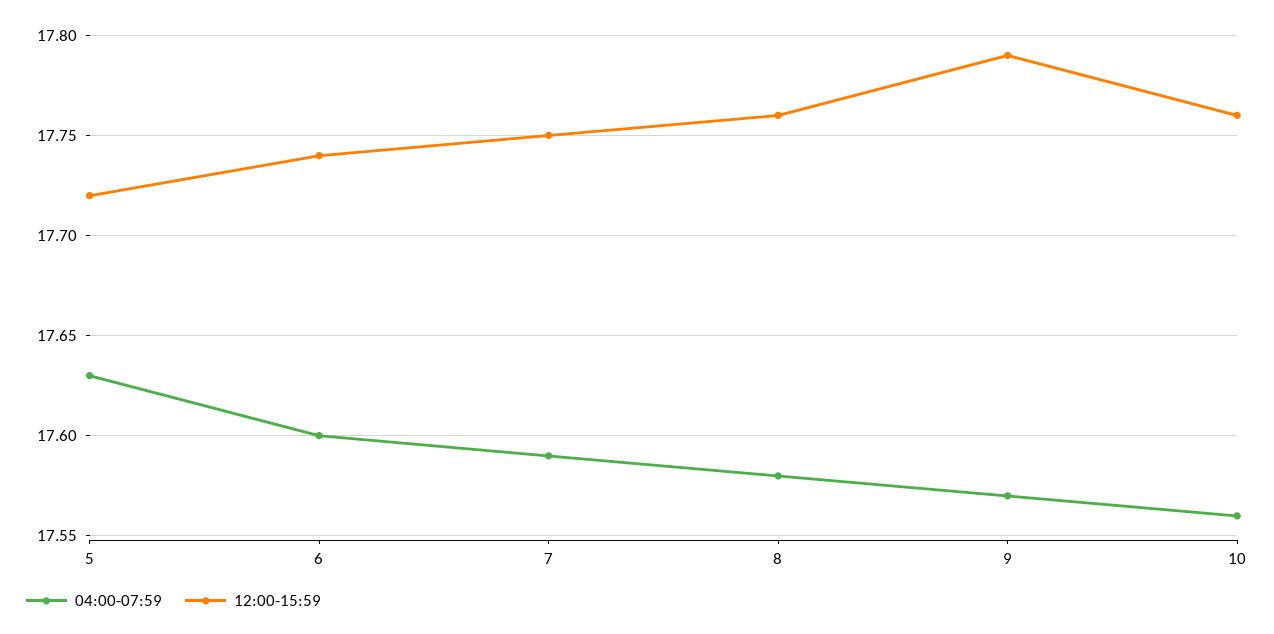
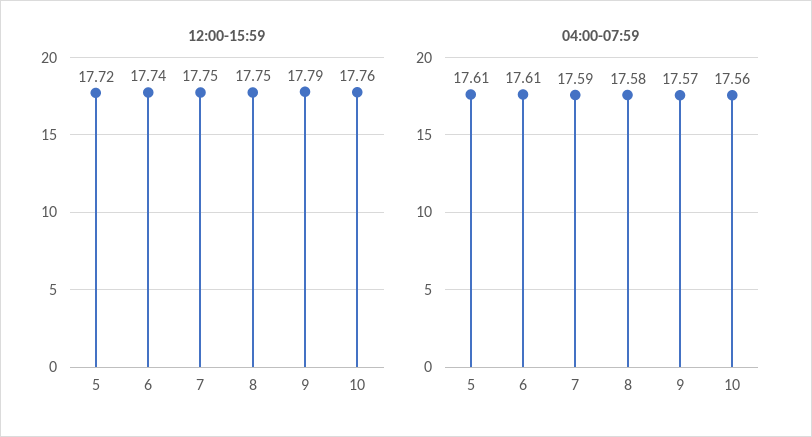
04:00-07:59, 5: 17.63 -> 17.61
04:00-07:59, 6: 17.6 -> 17.61
12:00-15:59, 8: 17.76 -> 17.75

